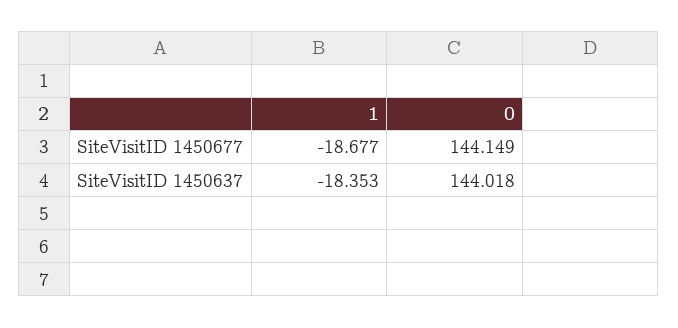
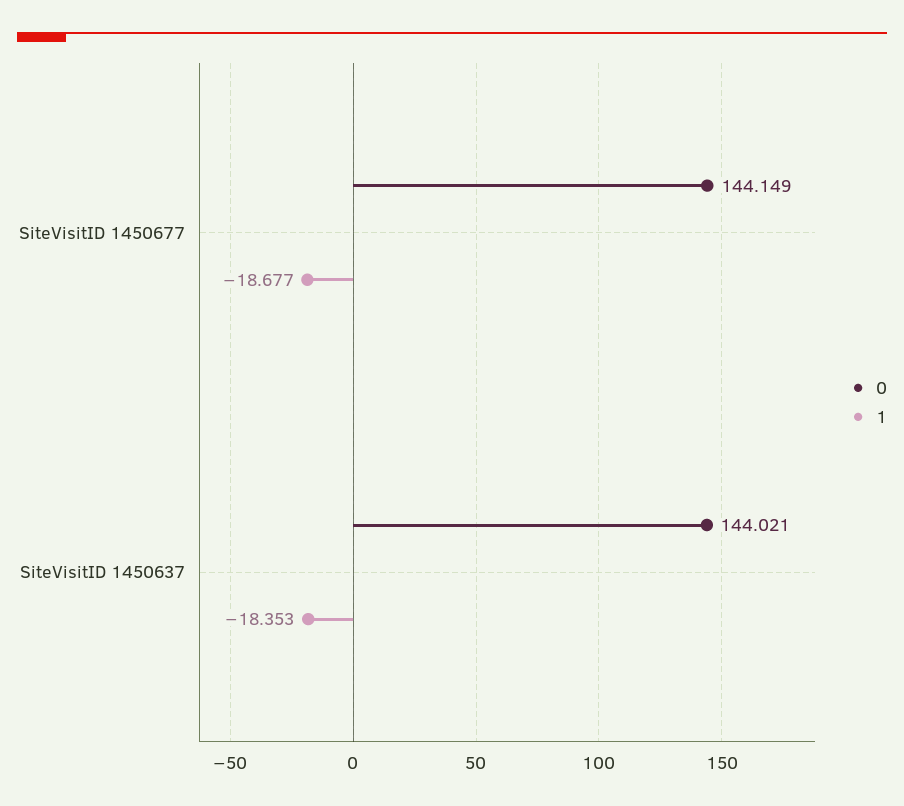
0, SiteVisitID 1450637: 144.018 -> 144.021

